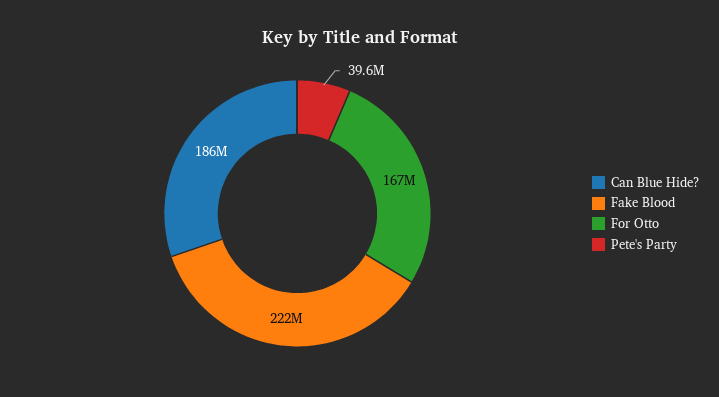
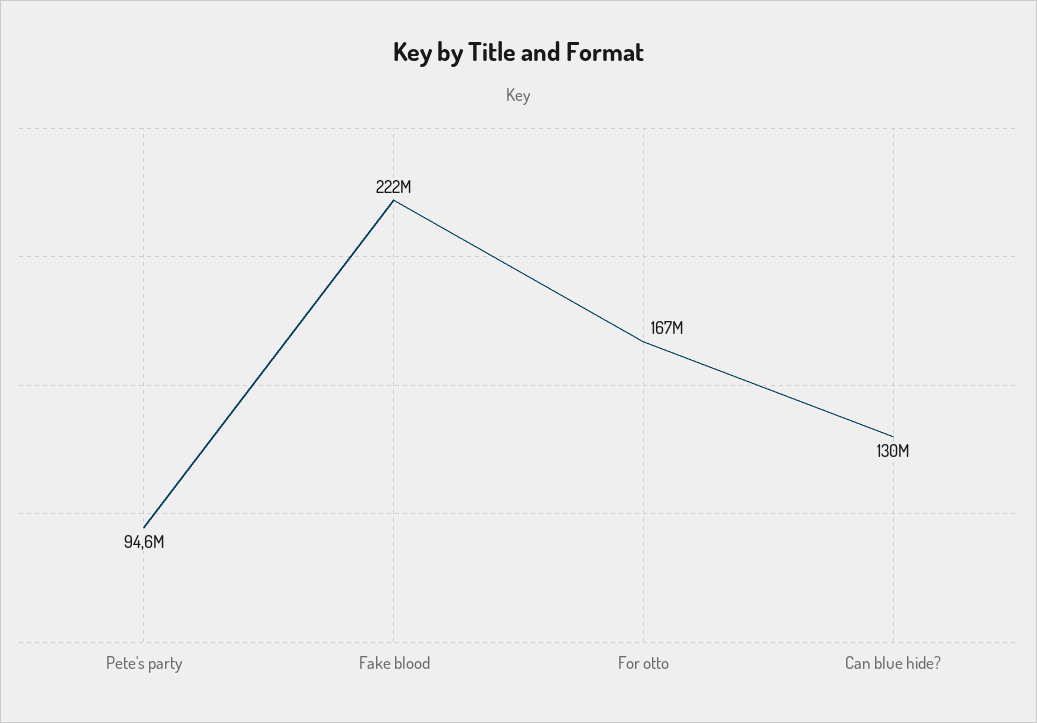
Can Blue Hide?: 186000000 -> 130000000
Pete's Party: 39600000 -> 94600000

